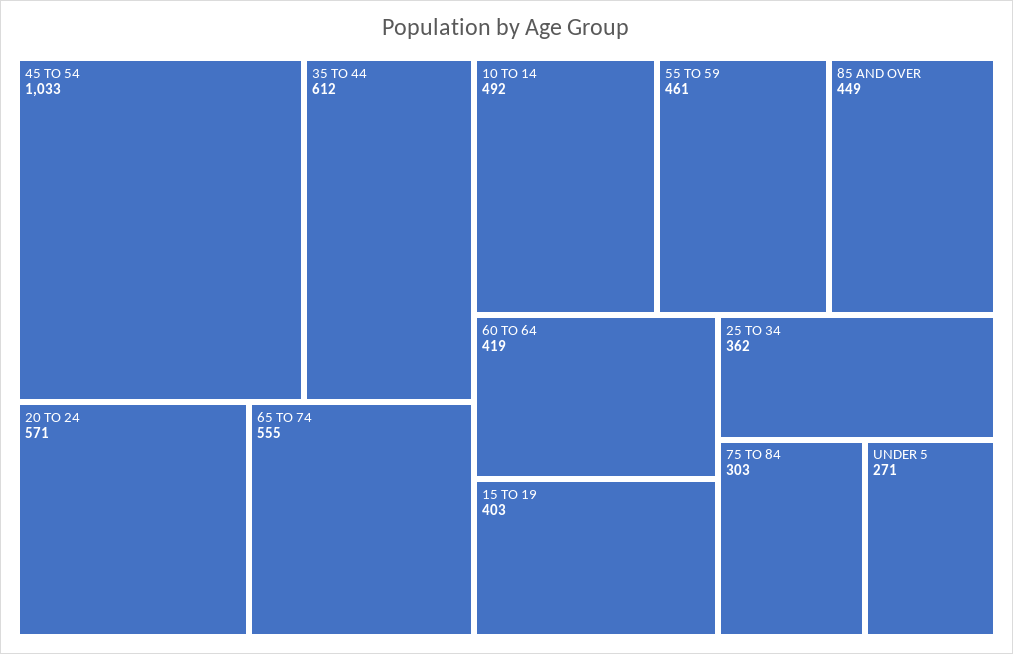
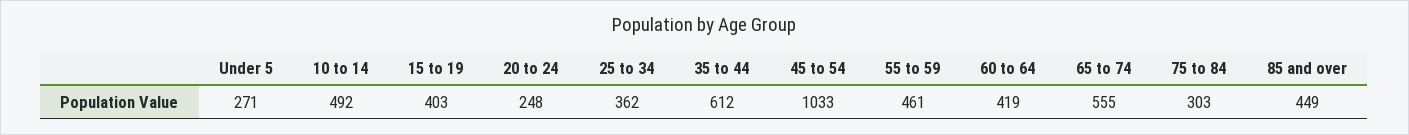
20 TO 24: 571 -> 248

